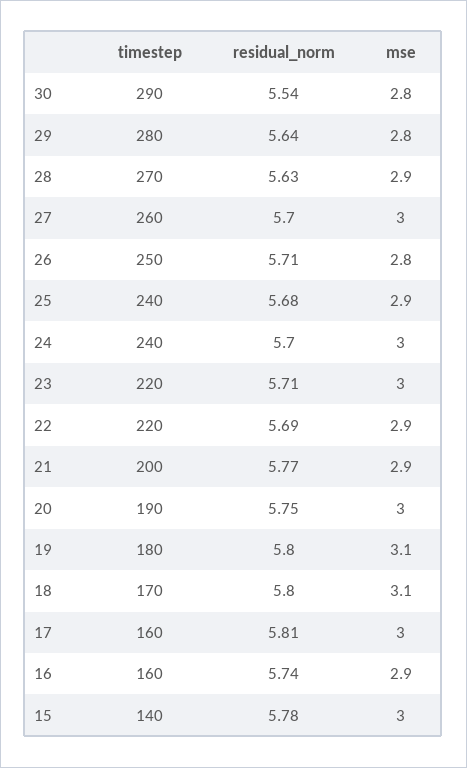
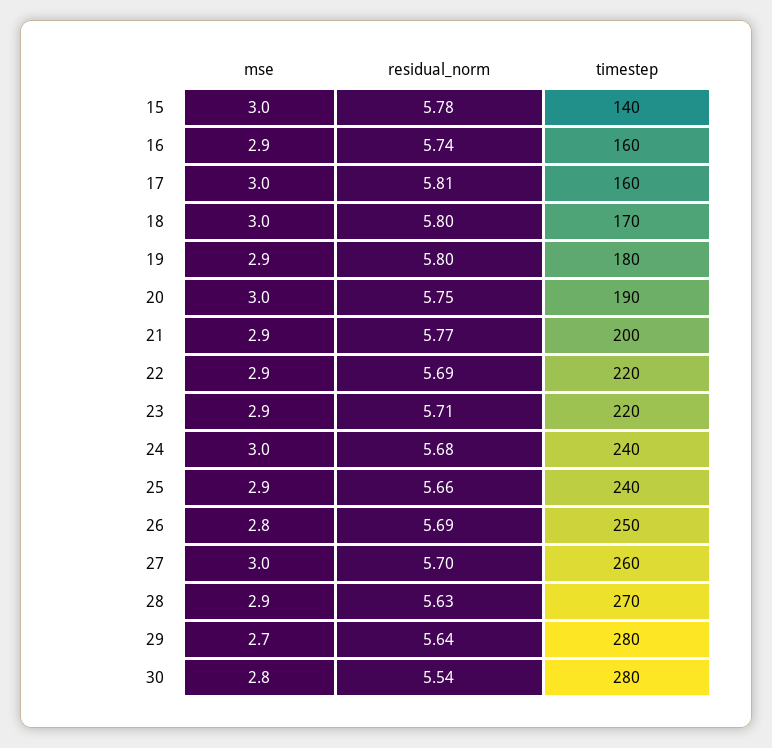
timestep, 30: 290 -> 280
mse, 29: 2.8 -> 2.7
residual_norm, 26: 5.71 -> 5.69
residual_norm, 25: 5.68 -> 5.66
residual_norm, 24: 5.7 -> 5.68
mse, 23: 3 -> 2.9
mse, 19: 3.1 -> 2.9
mse, 18: 3.1 -> 3

